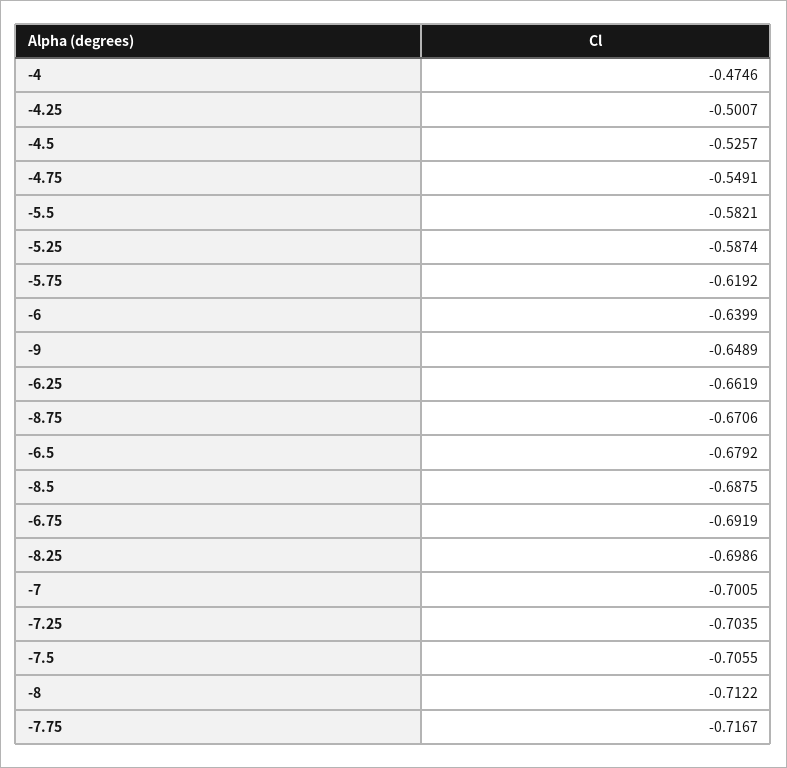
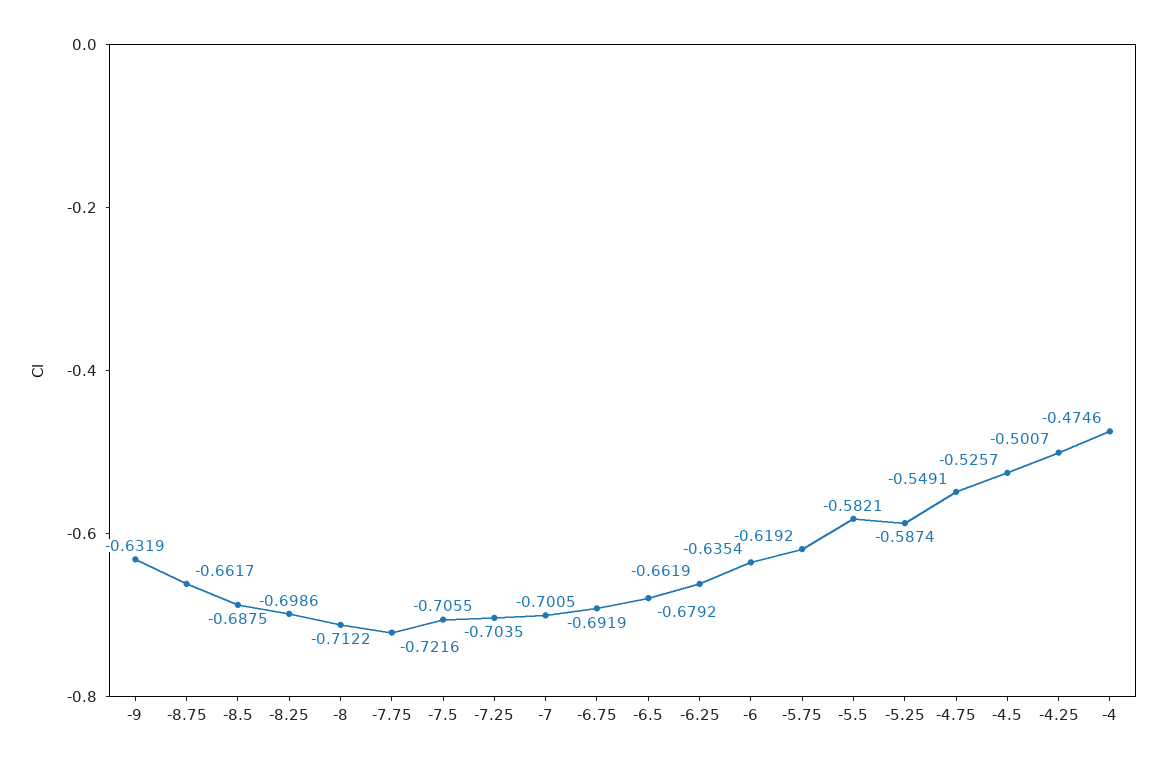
-6: -0.6399 -> -0.6354
-9: -0.6489 -> -0.6319
-8.75: -0.6706 -> -0.6617
-7.75: -0.7167 -> -0.7216

